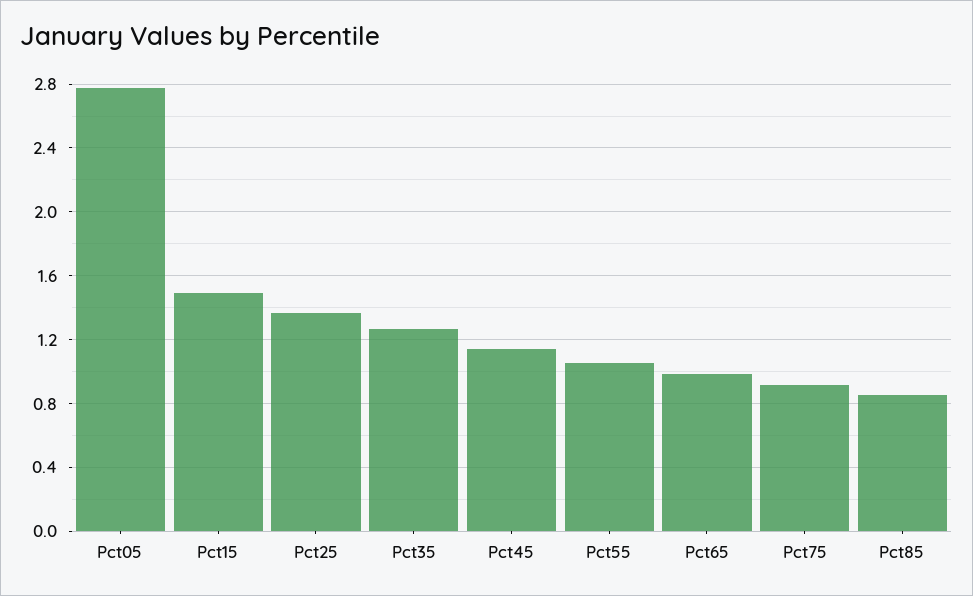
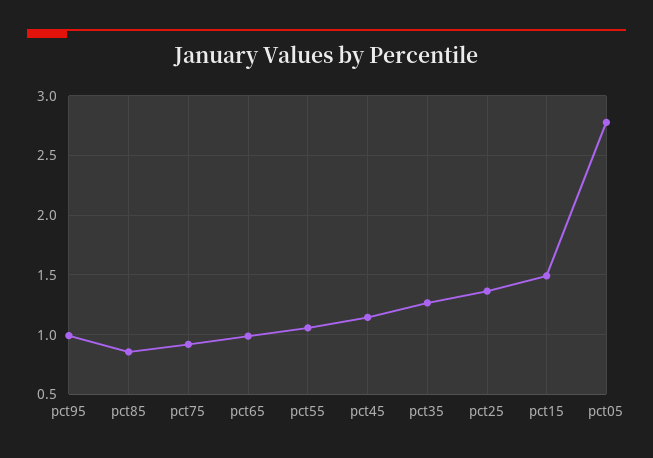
pct95: none -> 1

